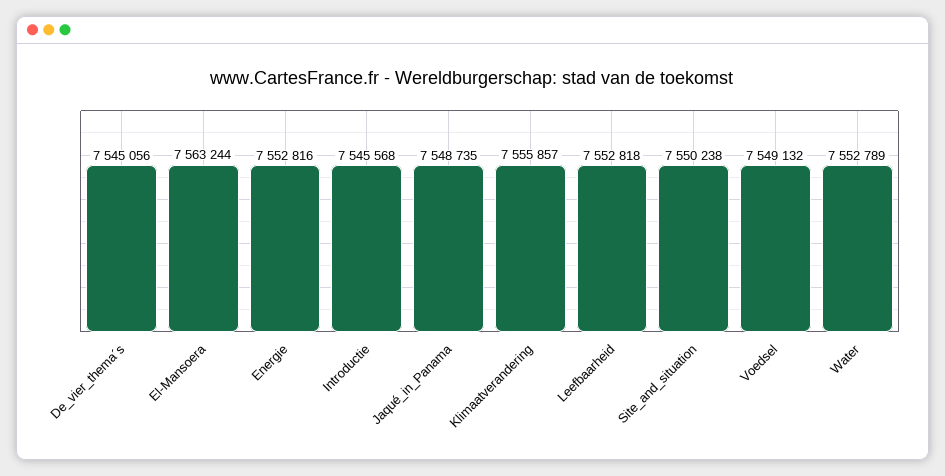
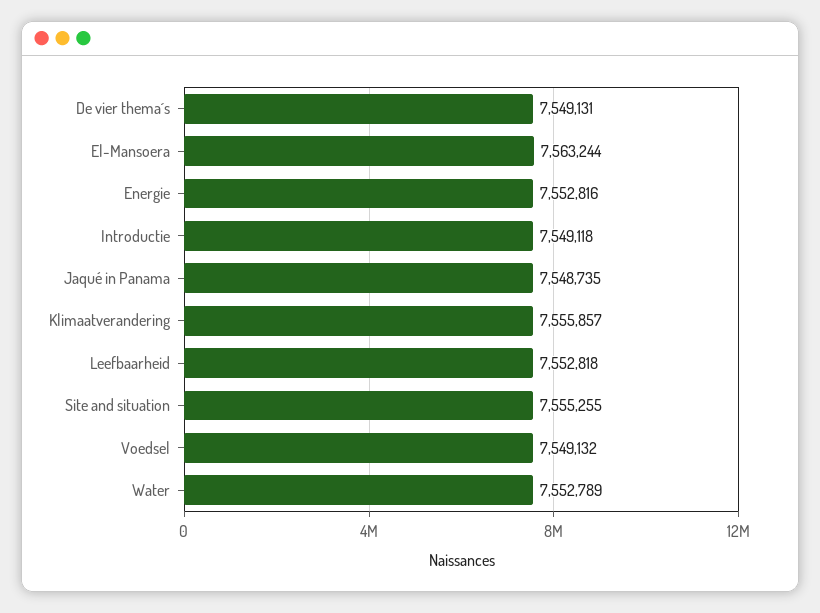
De_vier_thema´s: 7545056 -> 7549131
Introductie: 7545568 -> 7549118
Site_and_situation: 7550238 -> 7555255

